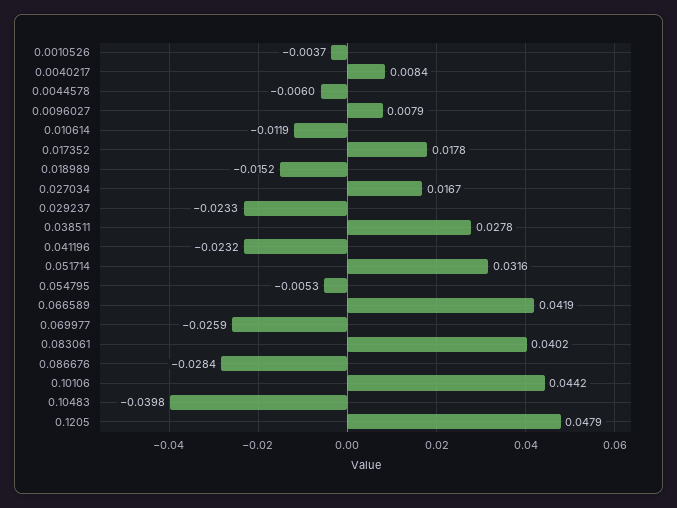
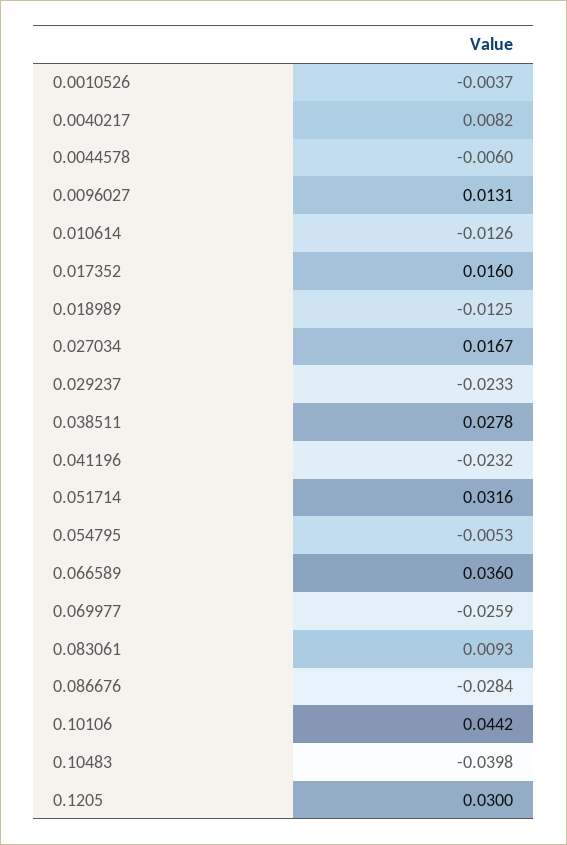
0.0040217: 0.0084 -> 0.0082
0.0096027: 0.0079 -> 0.0131
0.010614: -0.0119 -> -0.0126
0.017352: 0.0178 -> 0.016
0.018989: -0.0152 -> -0.0125
0.066589: 0.0419 -> 0.036
0.083061: 0.0402 -> 0.0093
0.1205: 0.0479 -> 0.03

